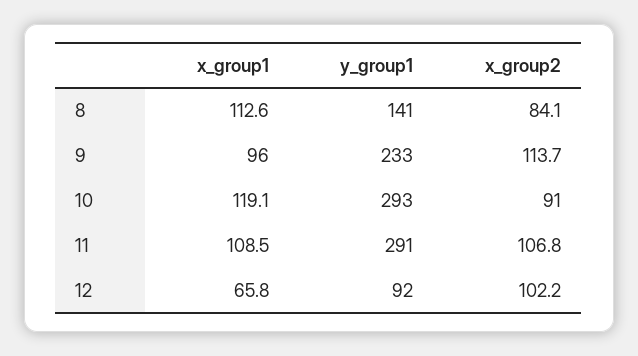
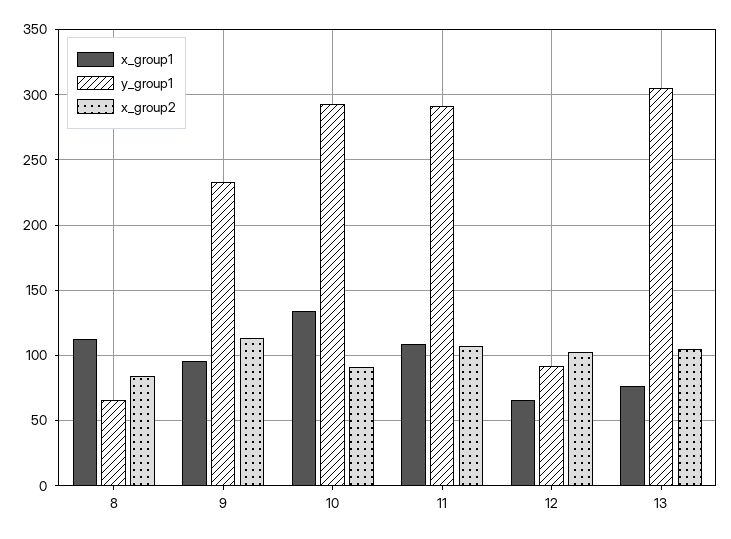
y_group1, 8: 141 -> 65
x_group1, 10: 119.1 -> 135
x_group1, 13: none -> 75
y_group1, 13: none -> 305
x_group2, 13: none -> 105

